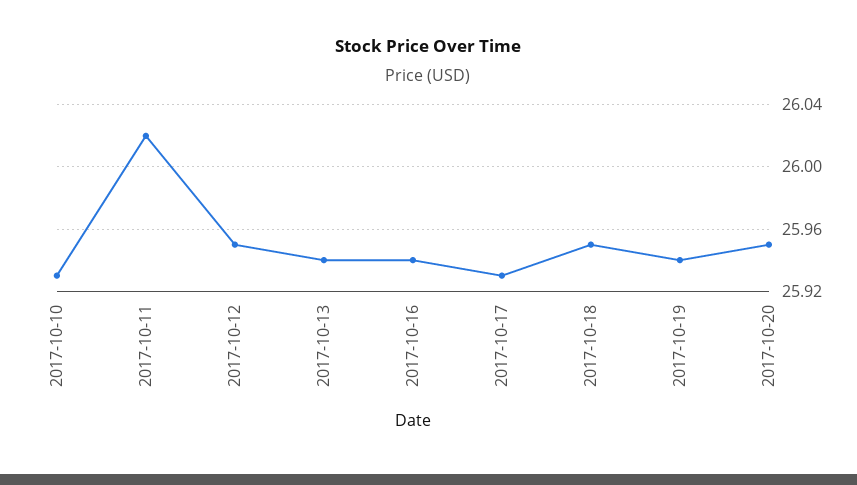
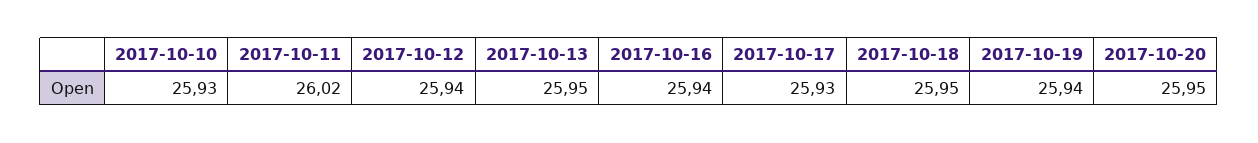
2017-10-12: 25.95 -> 25.94
2017-10-13: 25.94 -> 25.95

